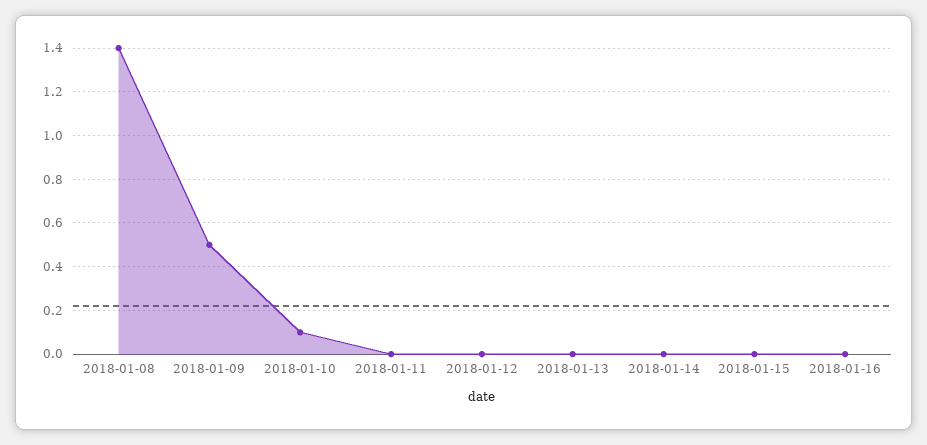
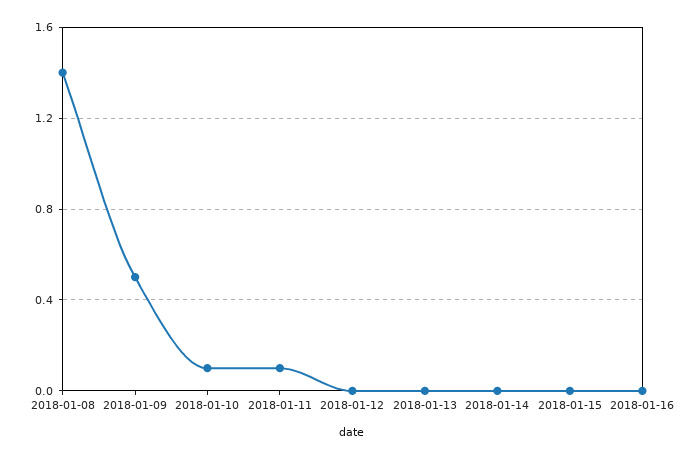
2018-01-11: 0 -> 0.1

